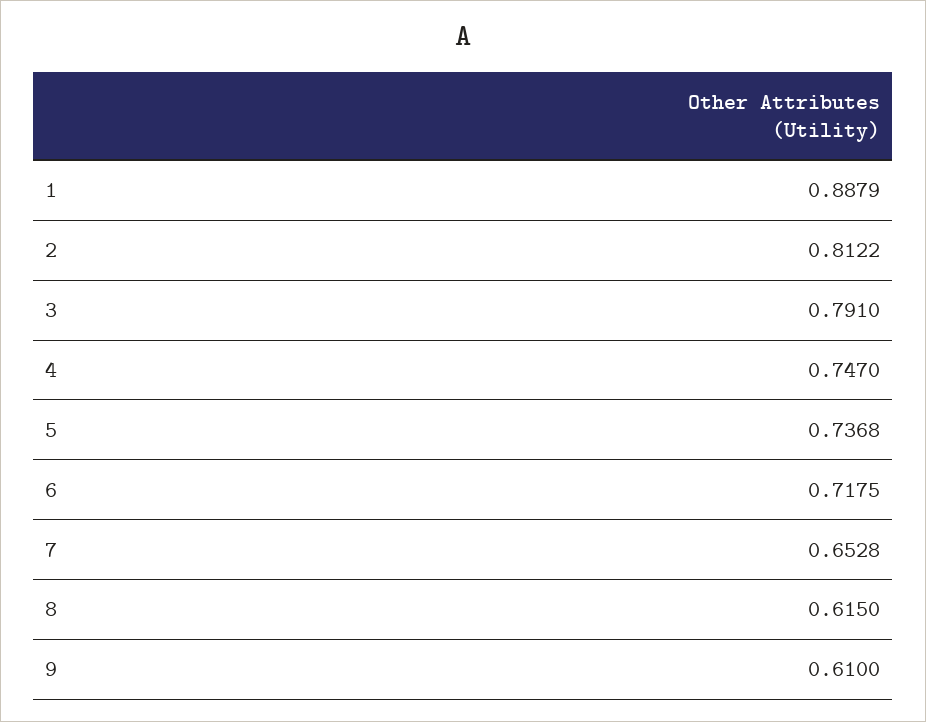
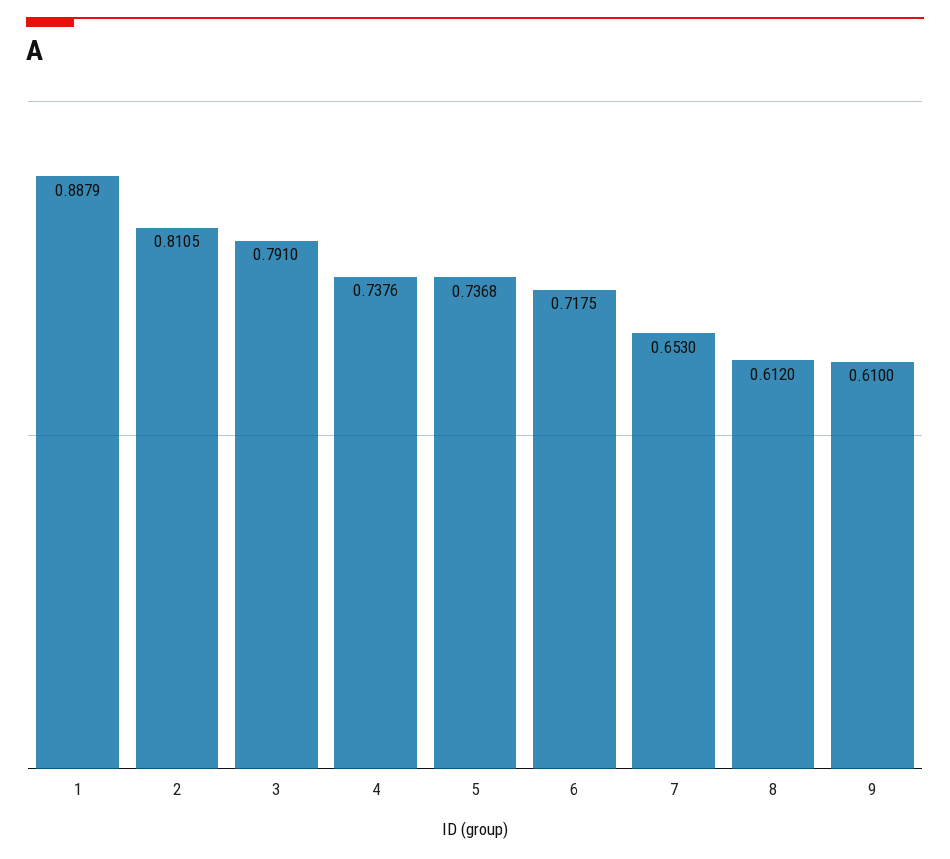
2: 0.8122 -> 0.8105
4: 0.747 -> 0.7376
7: 0.6528 -> 0.653
8: 0.615 -> 0.612

